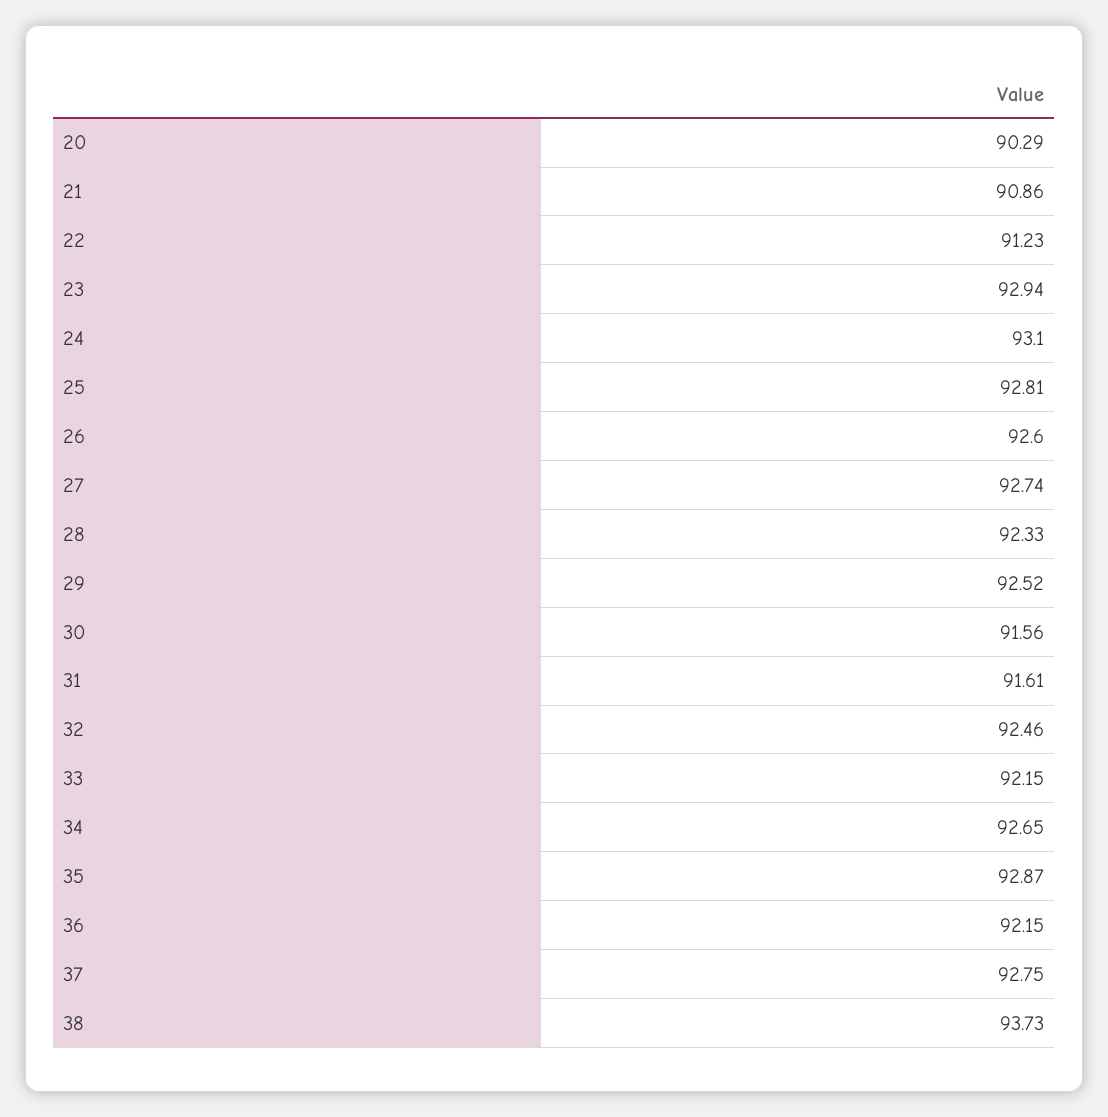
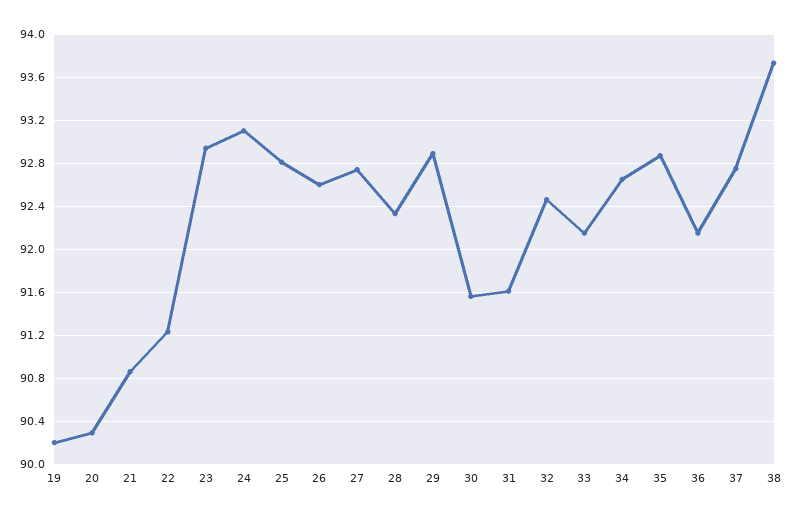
29: 92.52 -> 92.9
19: none -> 90.2

